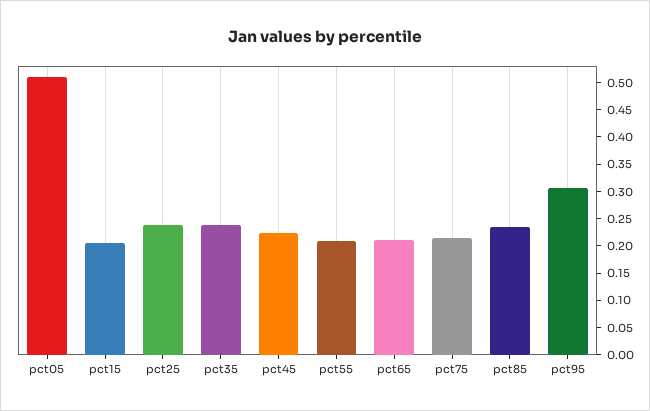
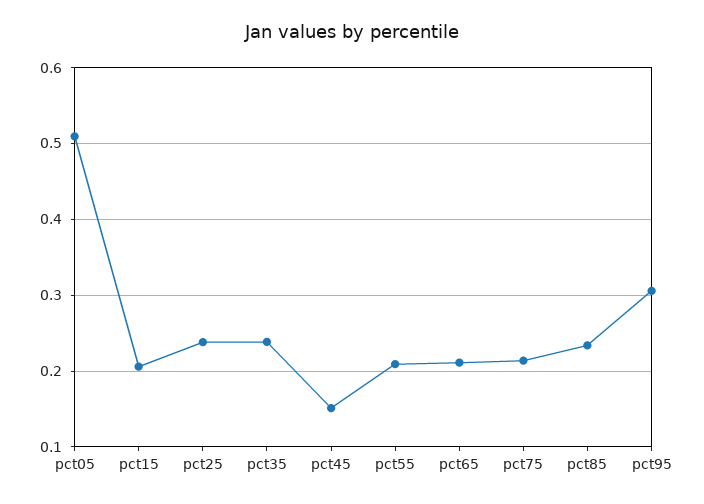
pct45: 0.225 -> 0.15

